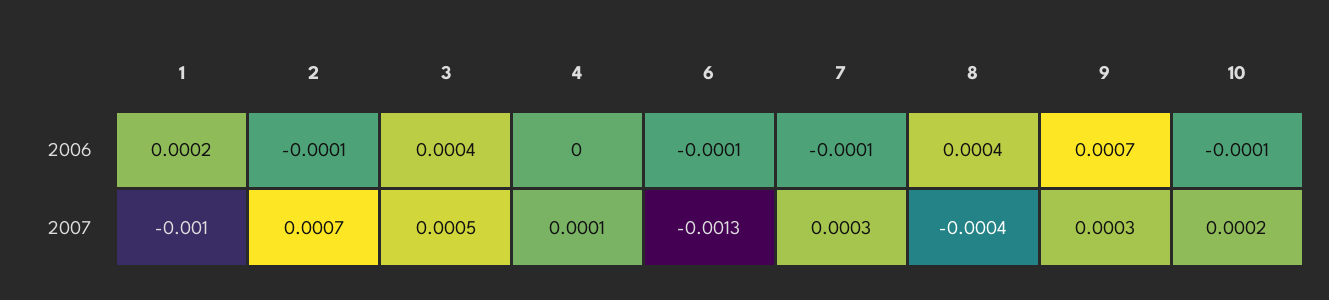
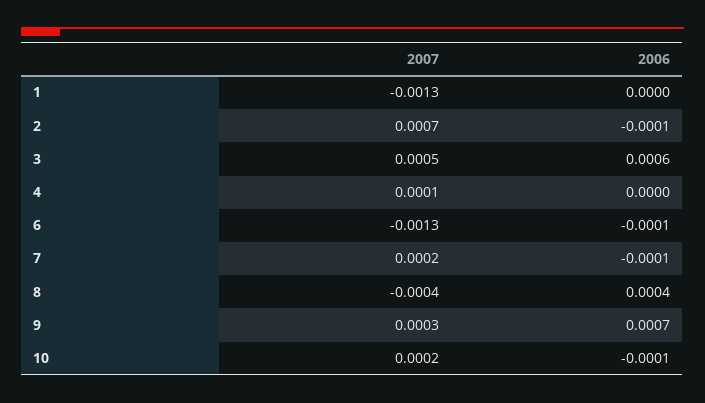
1, 2006: 0.0002 -> 0
3, 2006: 0.0004 -> 0.0006
1, 2007: -0.001 -> -0.0013
7, 2007: 0.0003 -> 0.0002

